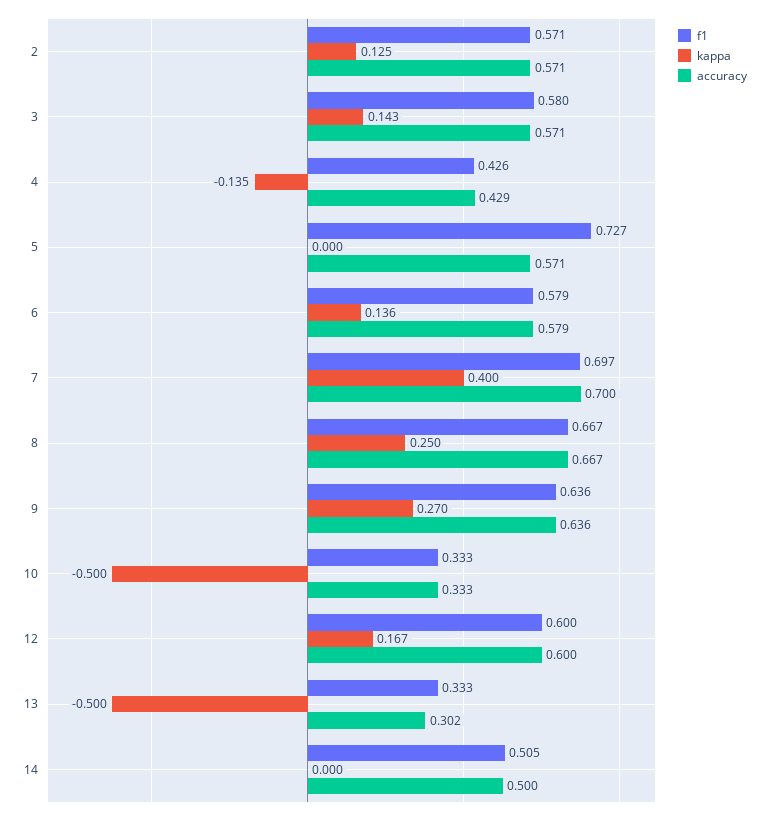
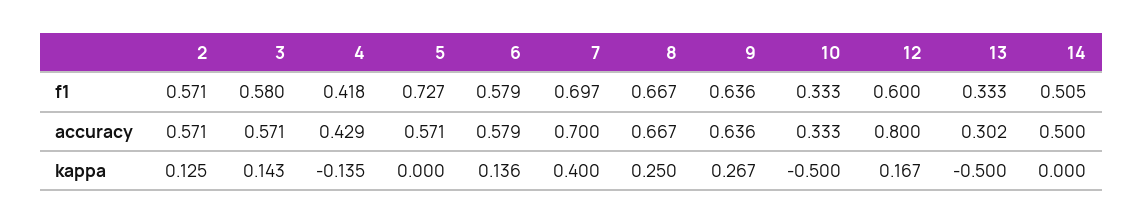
f1, 4: 0.426 -> 0.418
kappa, 9: 0.27 -> 0.267
accuracy, 12: 0.6 -> 0.8

